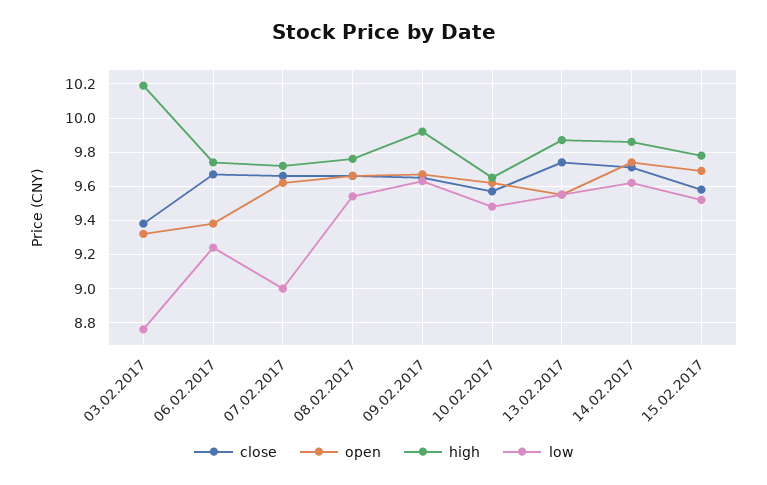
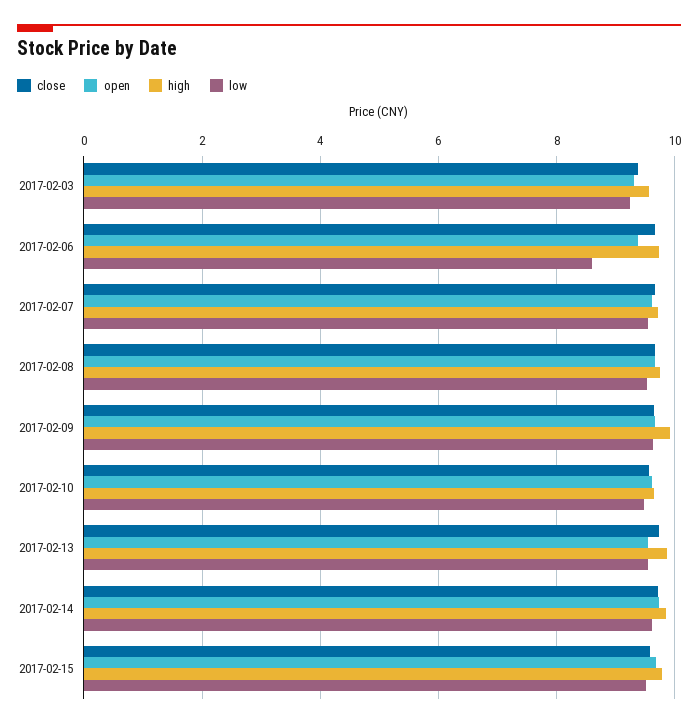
high, 03.02.2017: 10.2 -> 9.6
low, 03.02.2017: 8.75 -> 9.2
low, 06.02.2017: 9.25 -> 8.6
low, 07.02.2017: 9 -> 9.6

